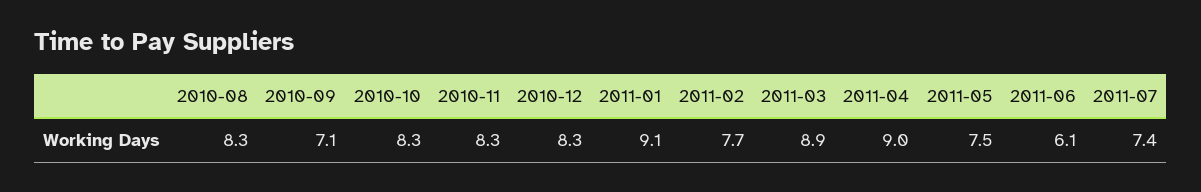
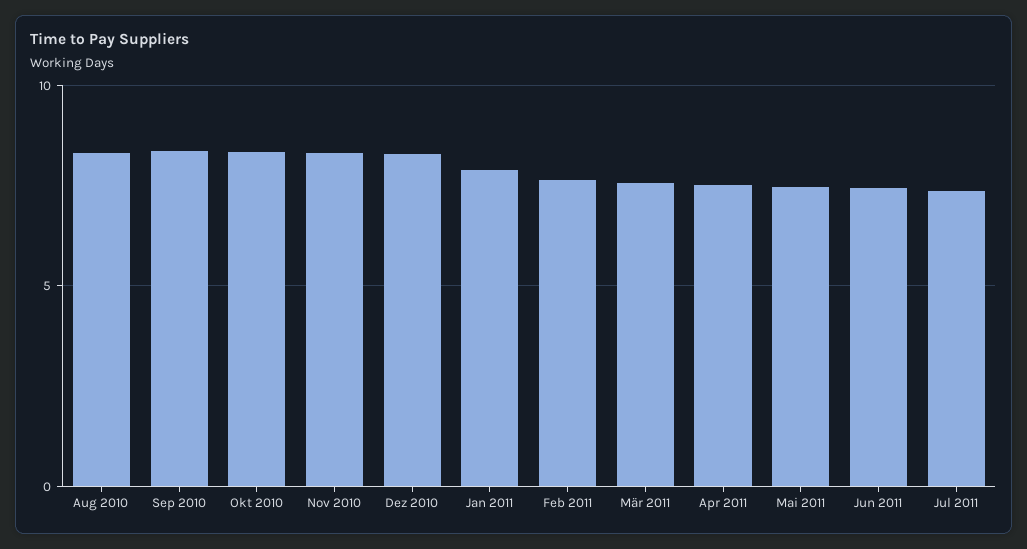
2010-09: 7.1 -> 8.5
2011-01: 9.1 -> 8
2011-03: 8.9 -> 7.5
2011-04: 9 -> 7.5
2011-06: 6.1 -> 7.5

